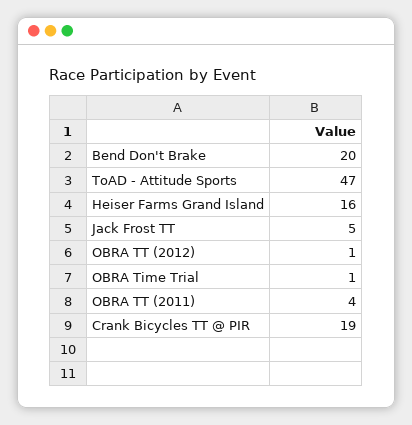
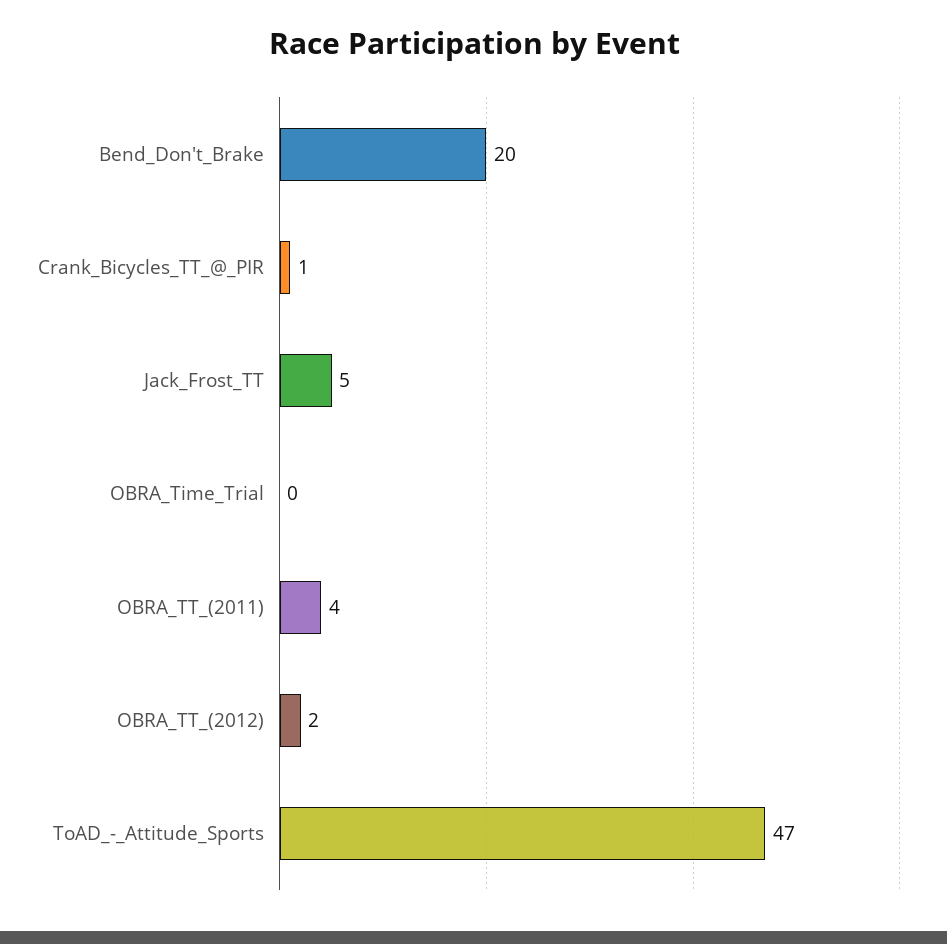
Heiser Farms Grand Island: 16 -> none
OBRA TT (2012): 1 -> 2
OBRA Time Trial: 1 -> 0
Crank Bicycles TT @ PIR: 19 -> 1

